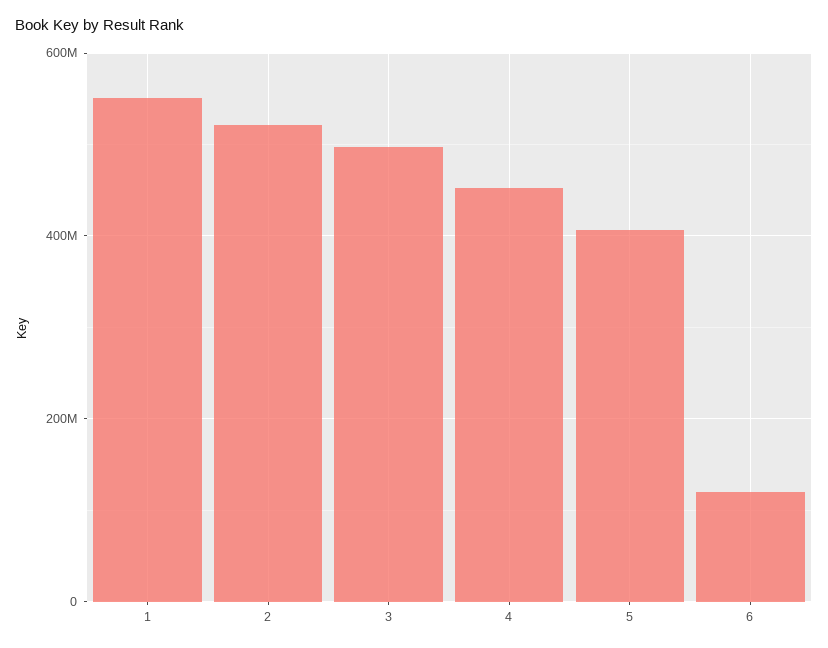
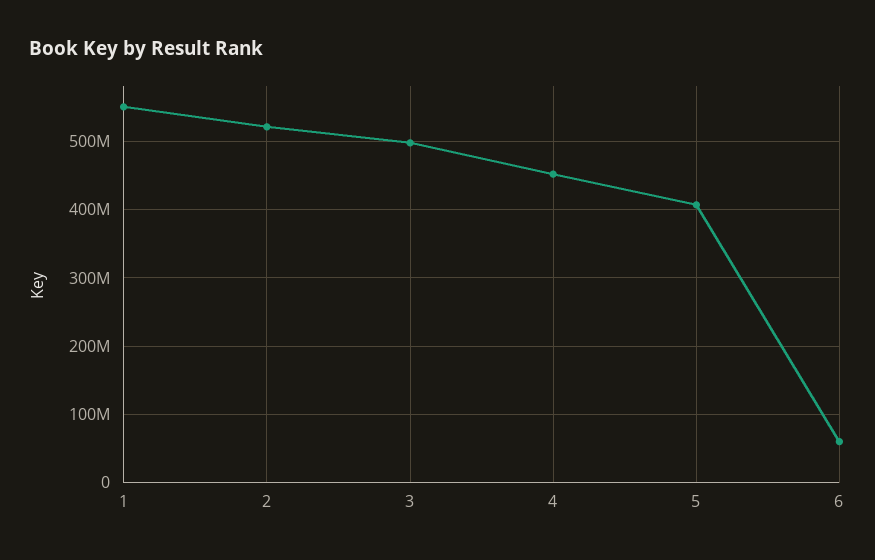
6: 120000000 -> 60000000

